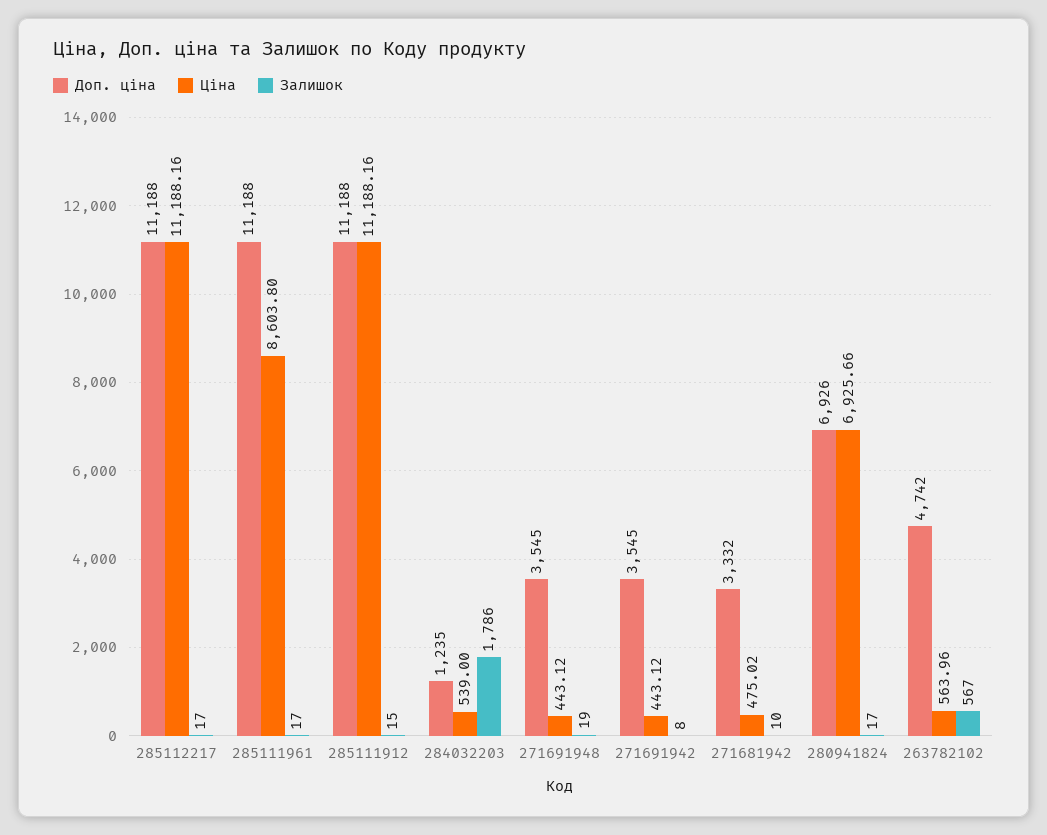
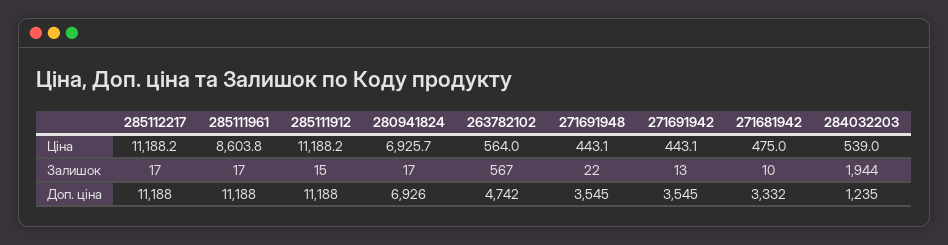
Залишок, 284032203: 1786 -> 1944
Залишок, 271691948: 19 -> 22
Залишок, 271691942: 8 -> 13

